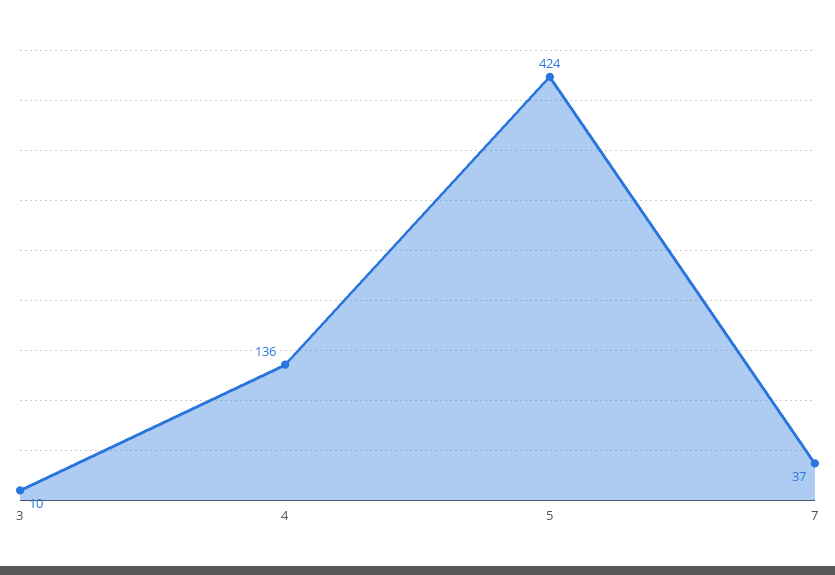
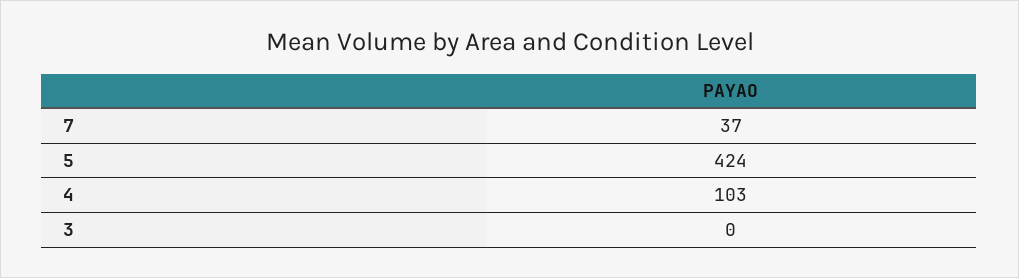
3: 10 -> 0
4: 136 -> 103

